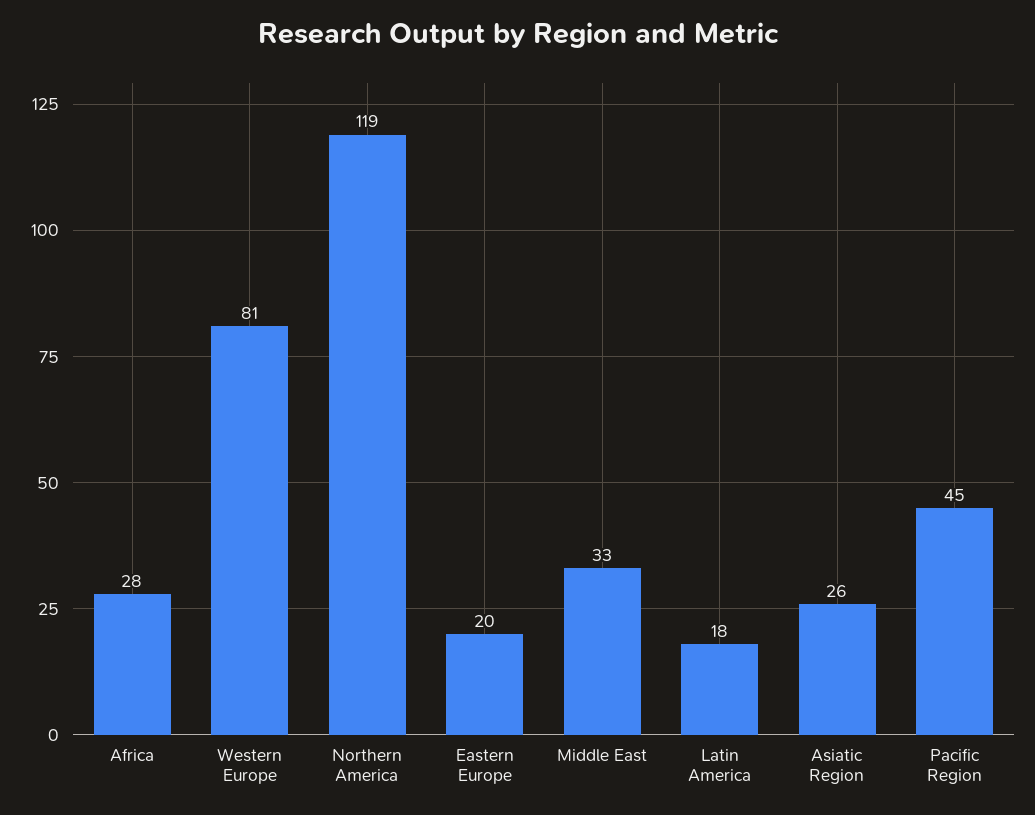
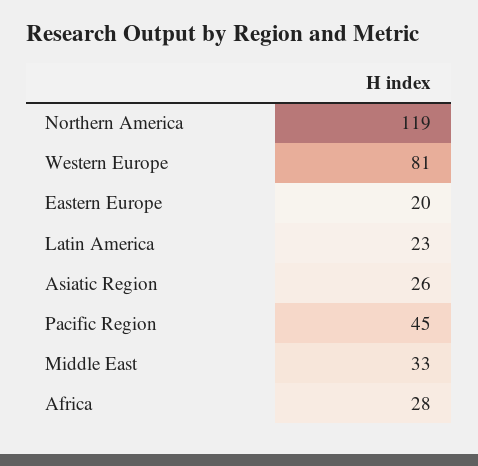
Latin America: 18 -> 23

